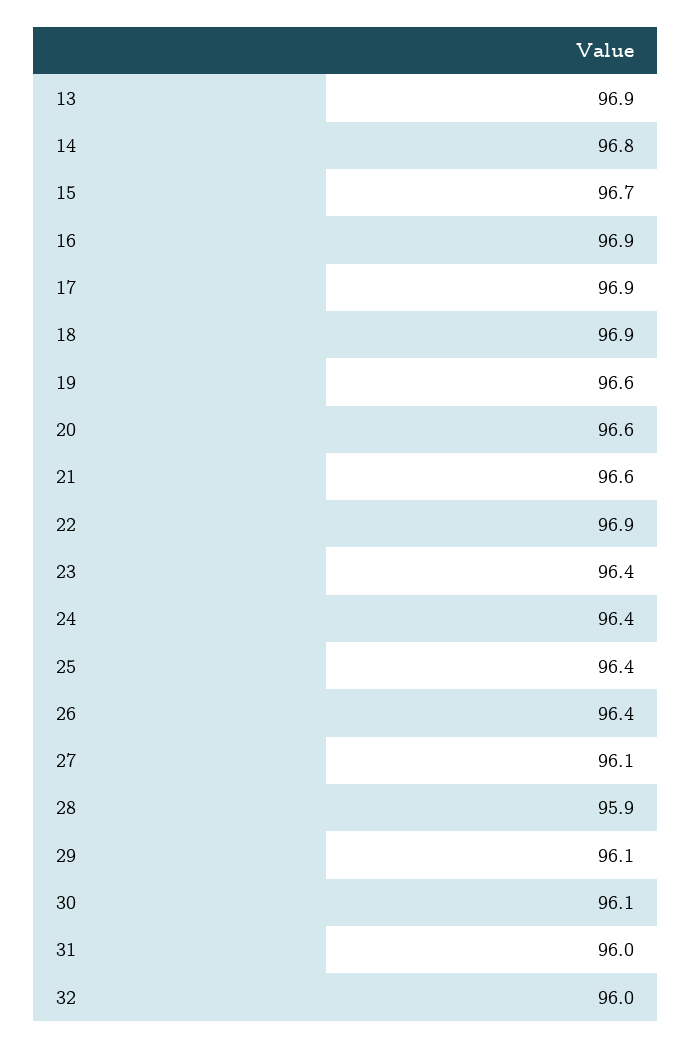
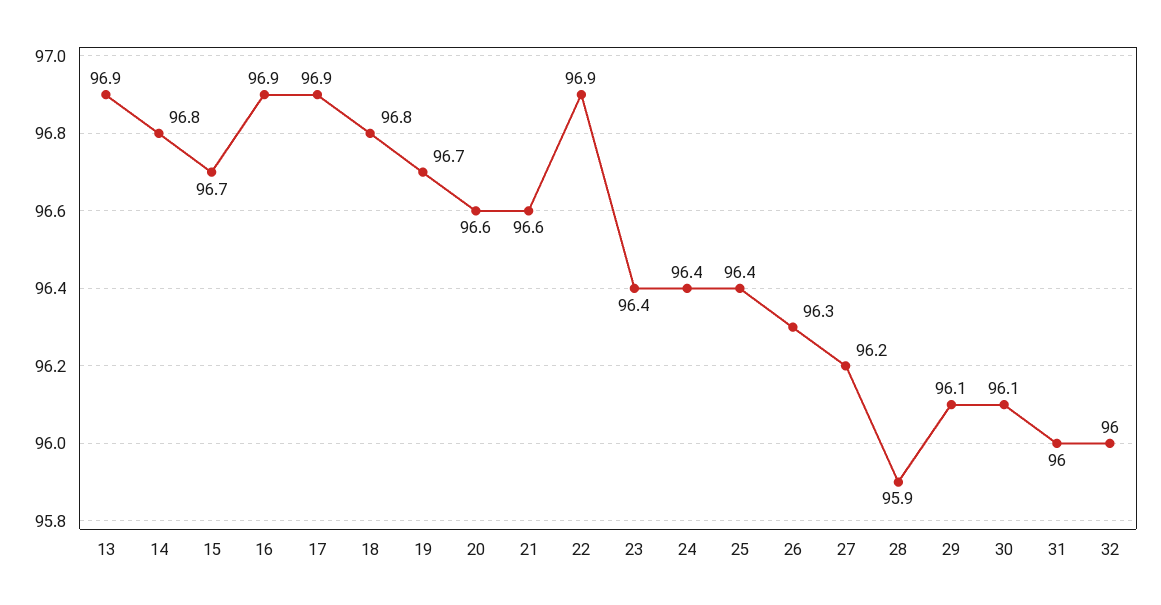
18: 96.9 -> 96.8
19: 96.6 -> 96.7
26: 96.4 -> 96.3
27: 96.1 -> 96.2

